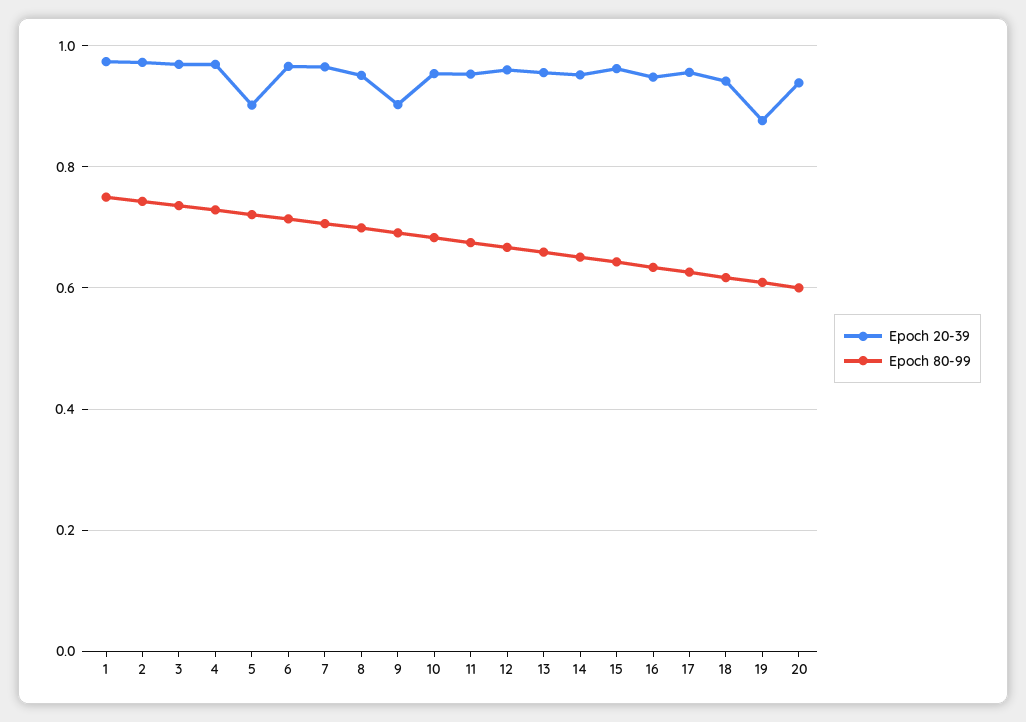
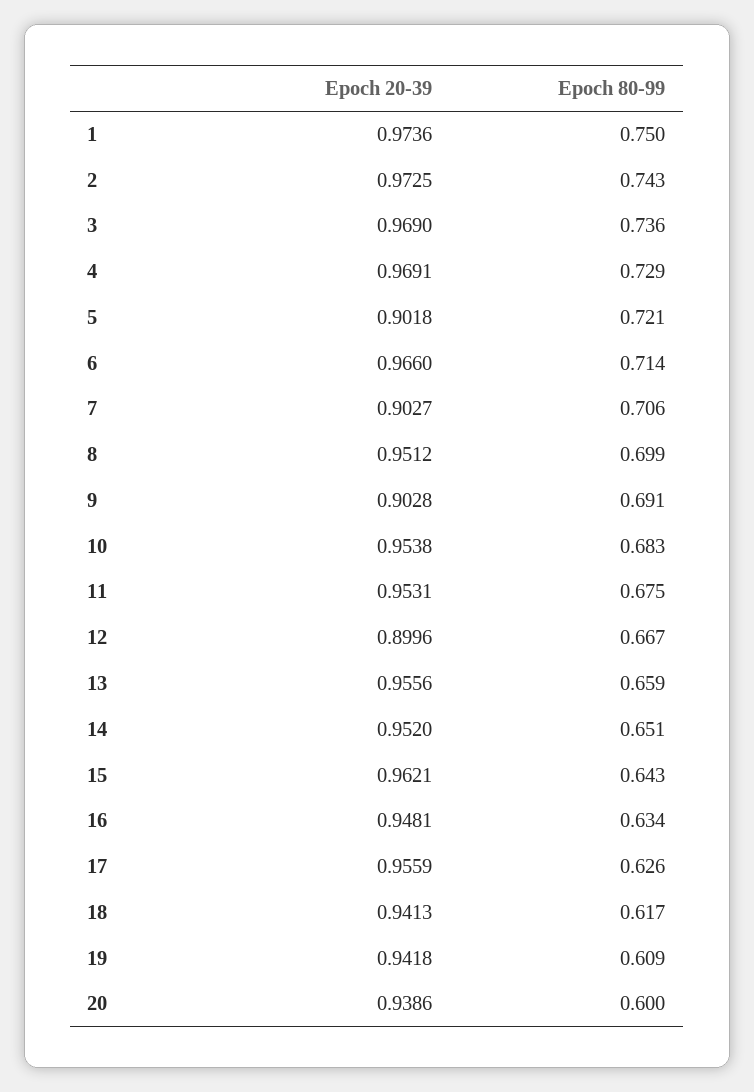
Epoch 20-39, 7: 0.96 -> 0.9027
Epoch 20-39, 12: 0.96 -> 0.8996
Epoch 20-39, 19: 0.88 -> 0.9418

